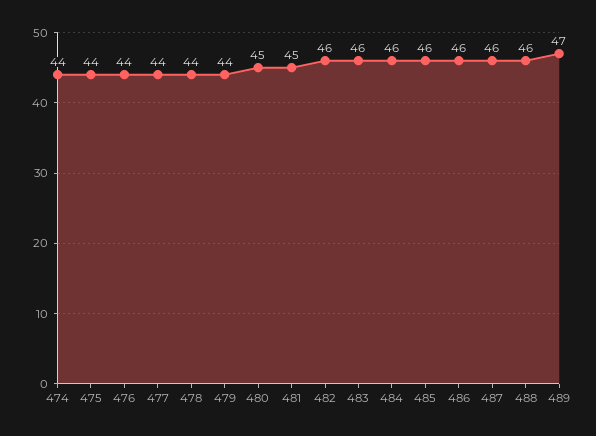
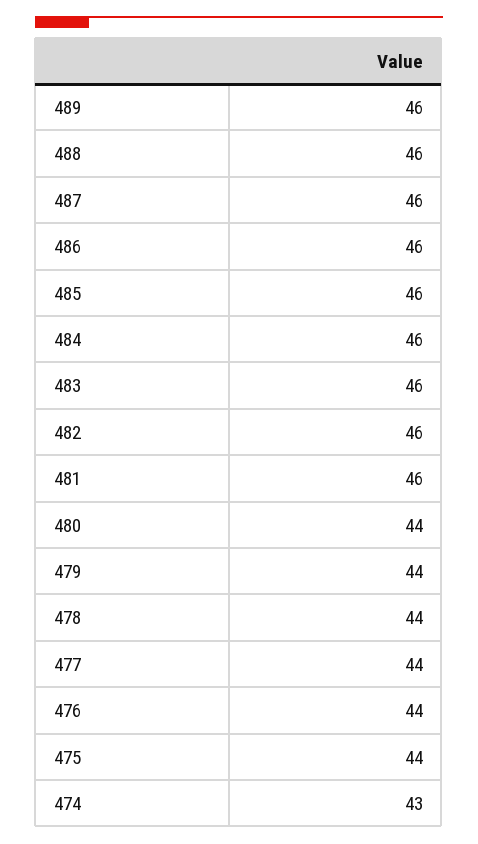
474: 44 -> 43
480: 45 -> 44
481: 45 -> 46
489: 47 -> 46

